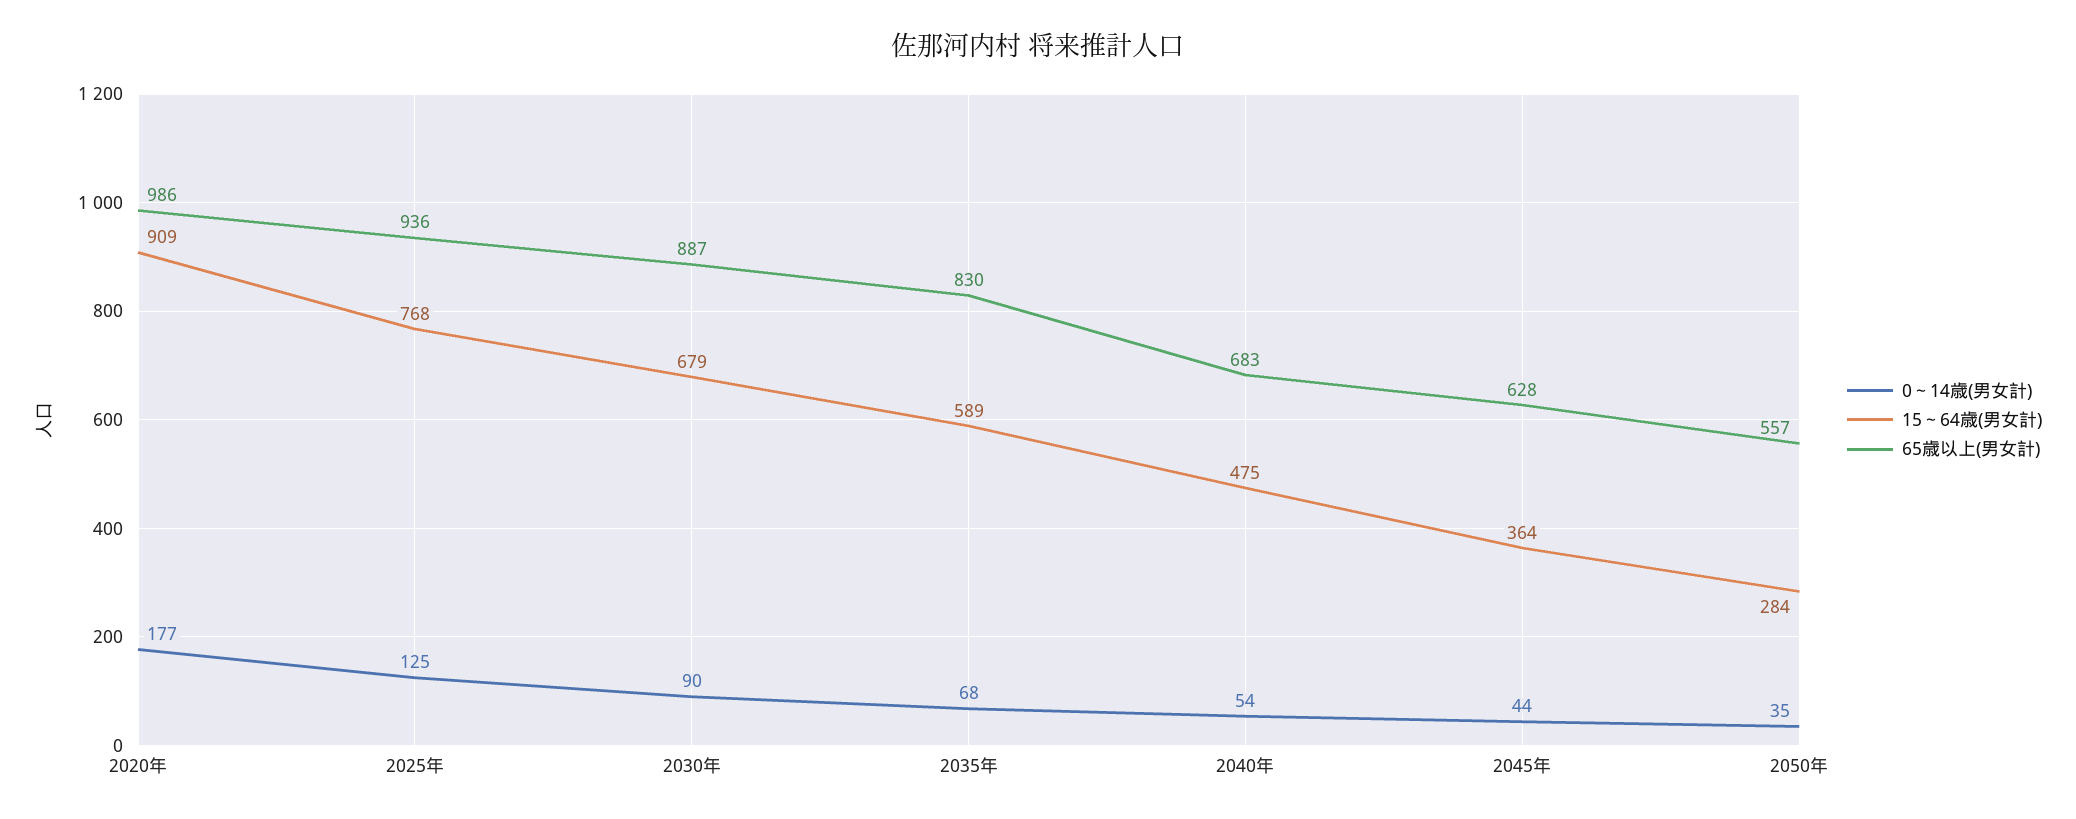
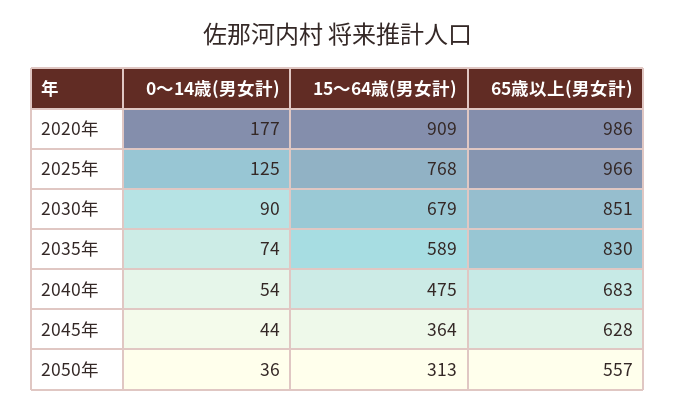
65歳以上(男女計), 2025年: 936 -> 966
65歳以上(男女計), 2030年: 887 -> 851
0～14歳(男女計), 2035年: 68 -> 74
0～14歳(男女計), 2050年: 35 -> 36
15～64歳(男女計), 2050年: 284 -> 313

